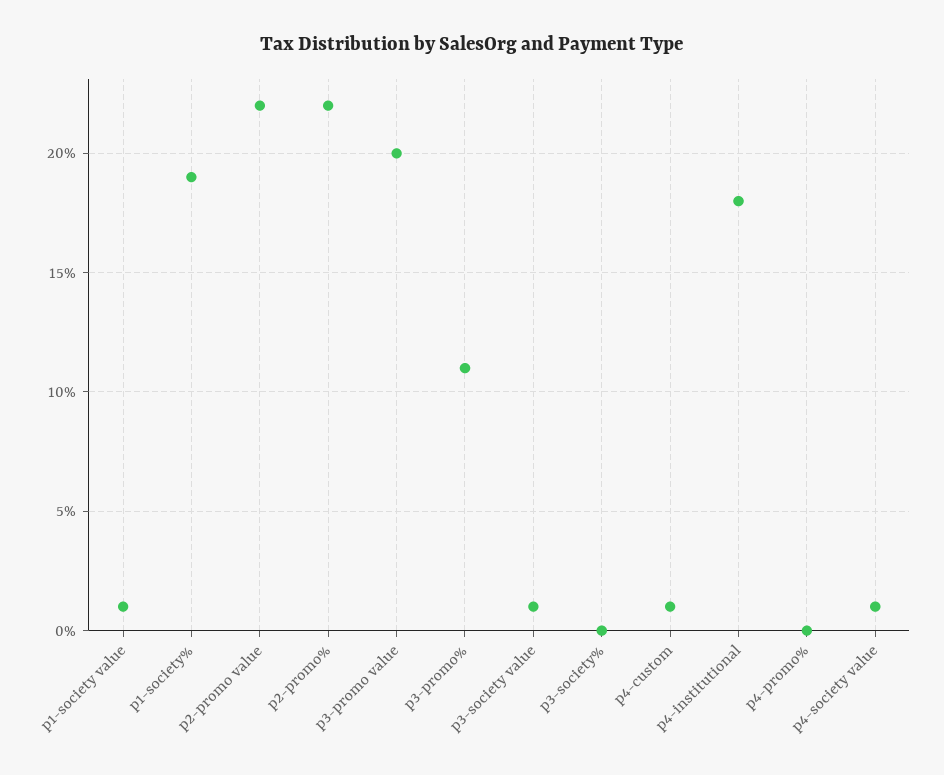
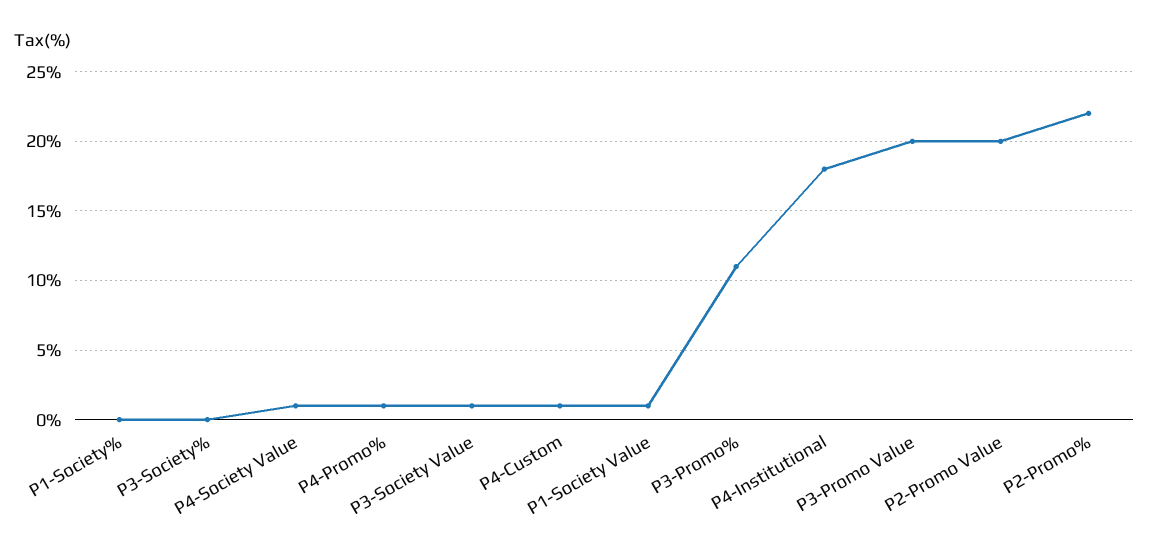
p1-society%: 19 -> 0
p2-promo value: 22 -> 20
p4-promo%: 0 -> 1

